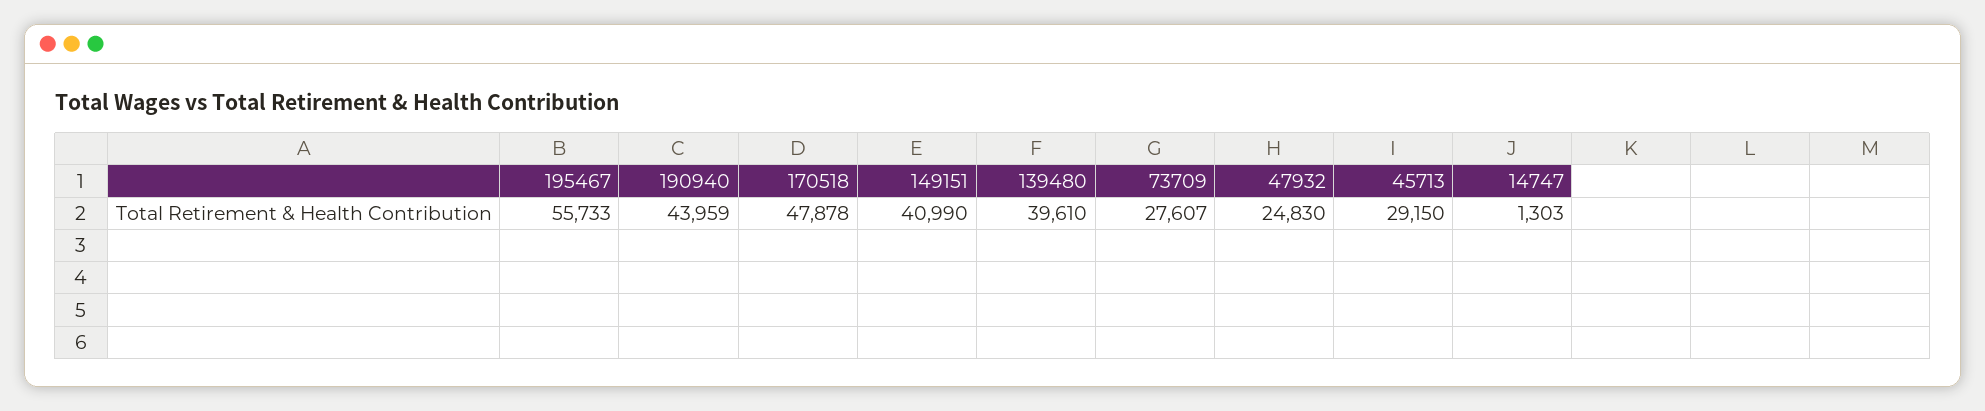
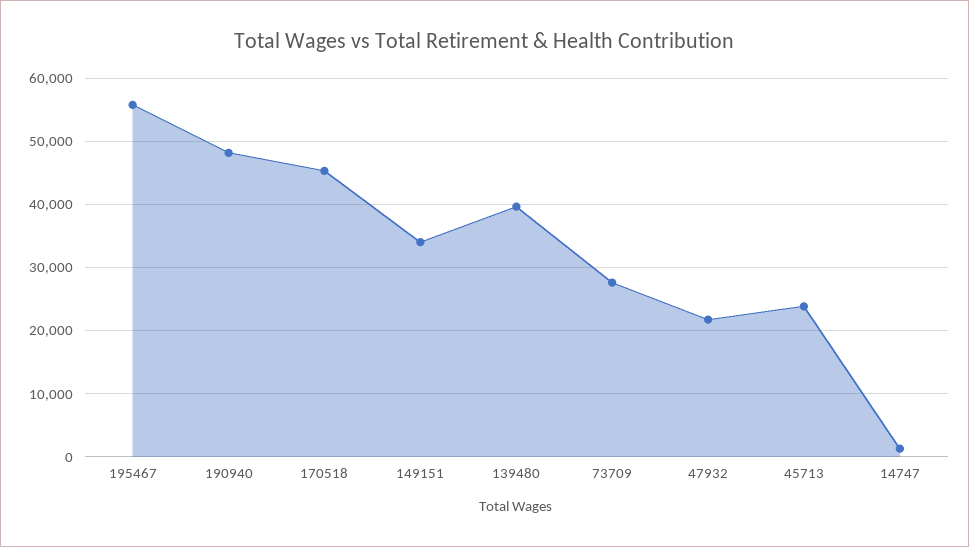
190940: 43959 -> 48000
170518: 47878 -> 45000
149151: 40990 -> 34000
47932: 24830 -> 22000
45713: 29150 -> 24000

